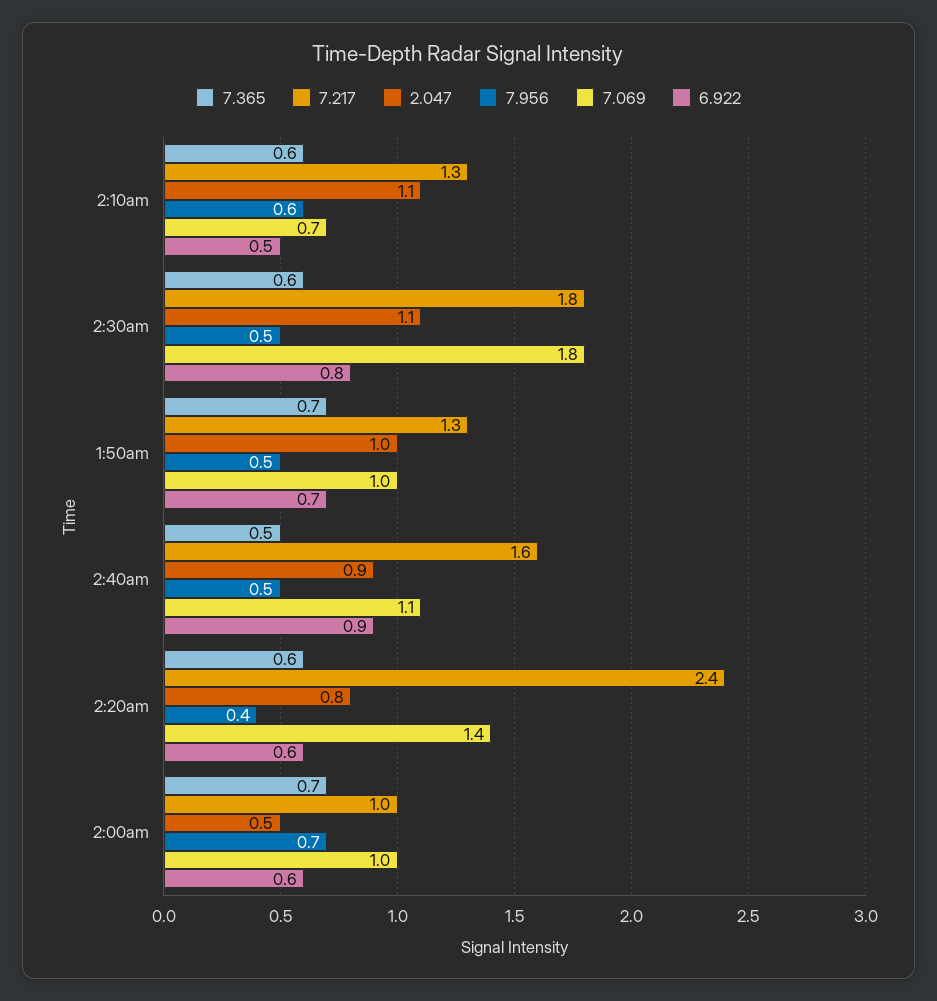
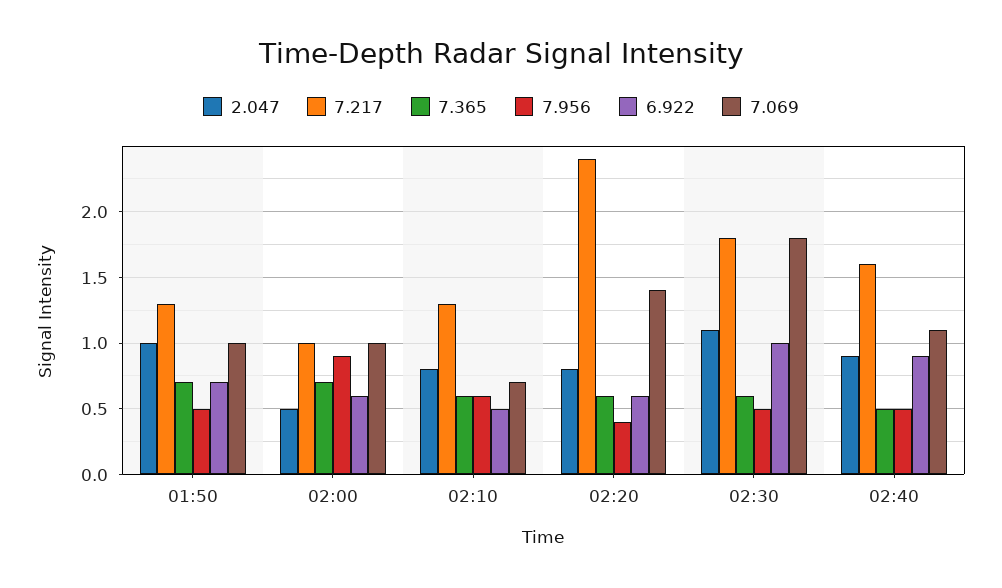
2.047, 2:10am: 1.1 -> 0.8
6.922, 2:30am: 0.8 -> 1
7.956, 2:00am: 0.7 -> 0.9

